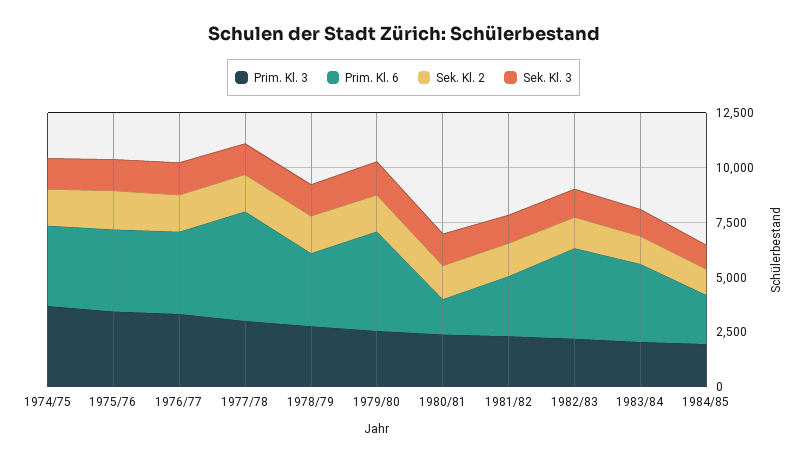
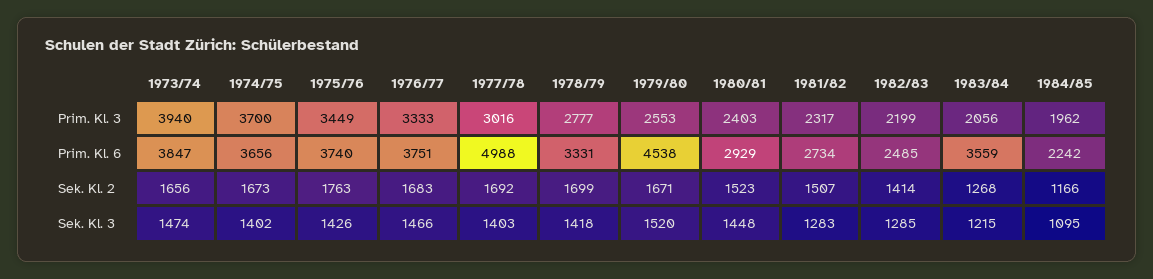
Prim. Kl. 6, 1980/81: 1500 -> 2929
Prim. Kl. 6, 1982/83: 4000 -> 2485
Prim. Kl. 3, 1973/74: none -> 3940
Prim. Kl. 6, 1973/74: none -> 3847
Sek. Kl. 2, 1973/74: none -> 1656
Sek. Kl. 3, 1973/74: none -> 1474

